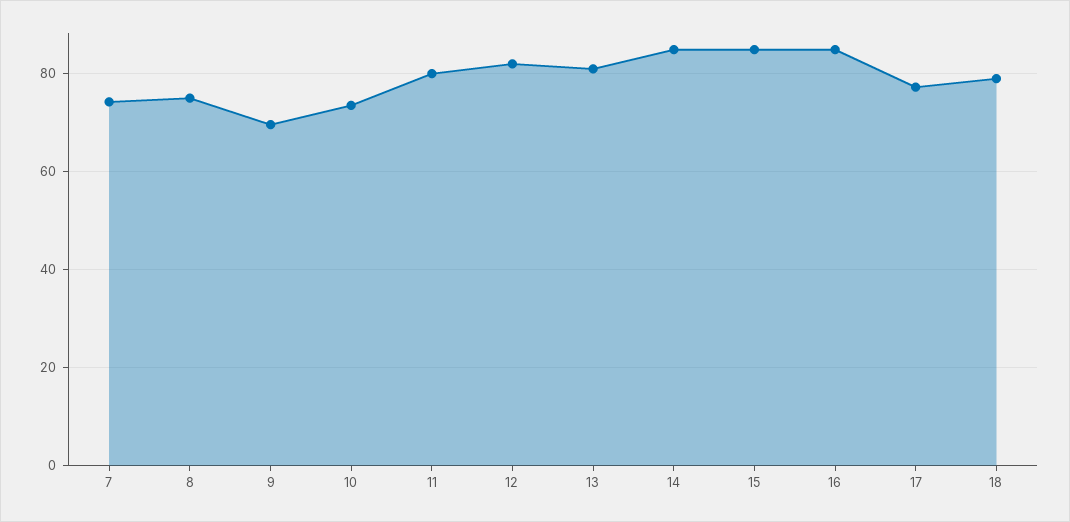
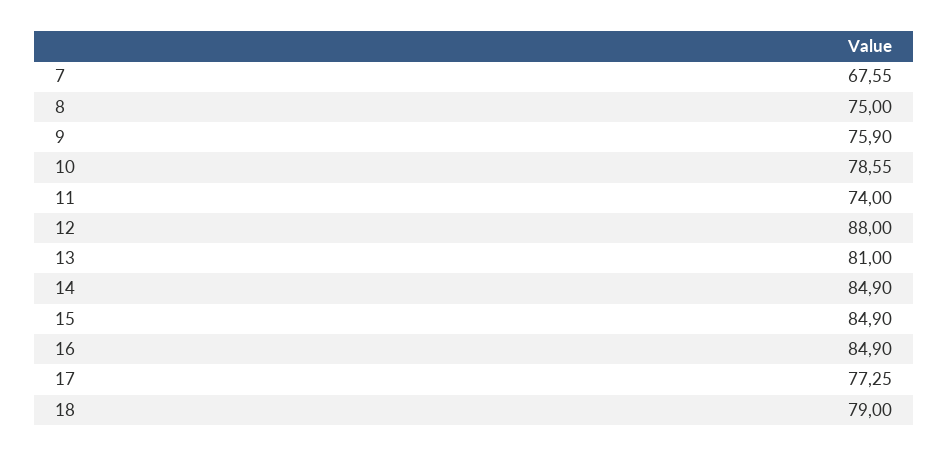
7: 74 -> 67.55
9: 70 -> 75.9
10: 74 -> 78.55
11: 80 -> 74
12: 82 -> 88

